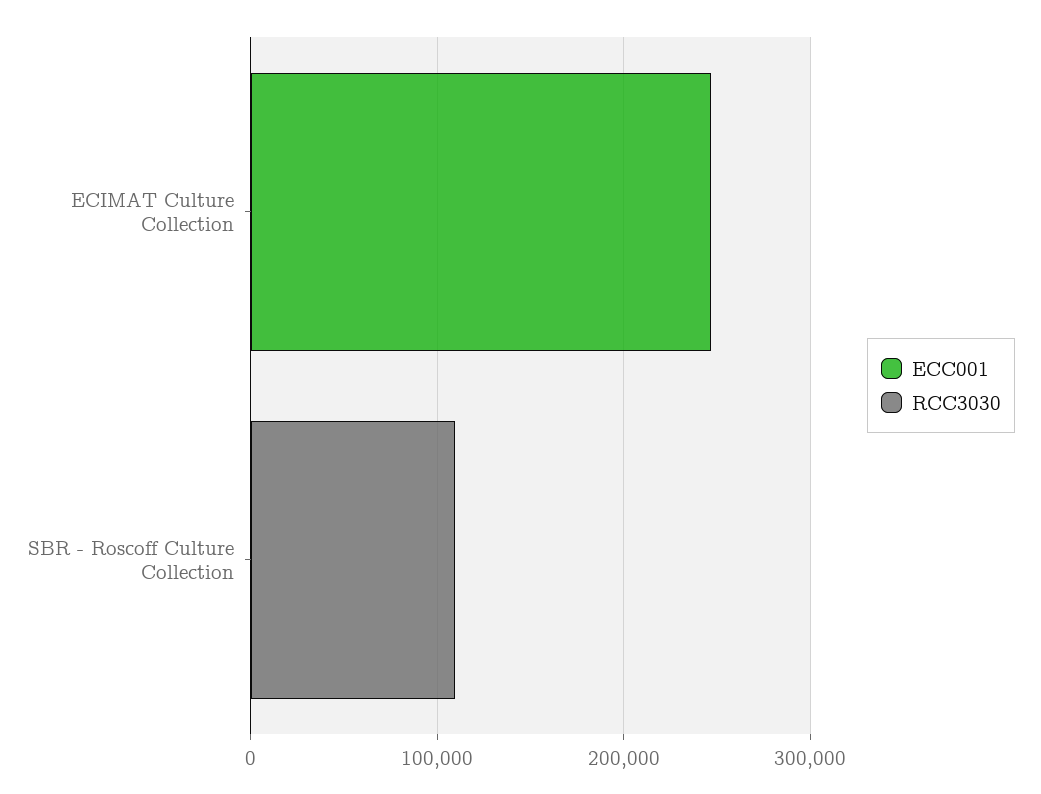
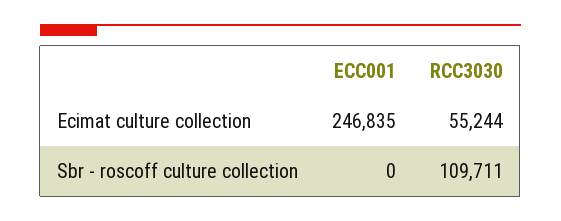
RCC3030, ECIMAT Culture Collection: 0 -> 55244

